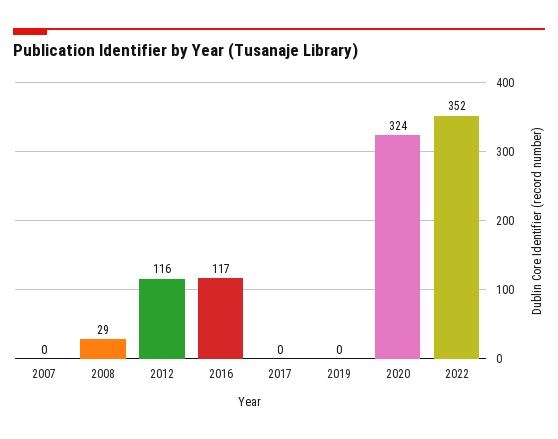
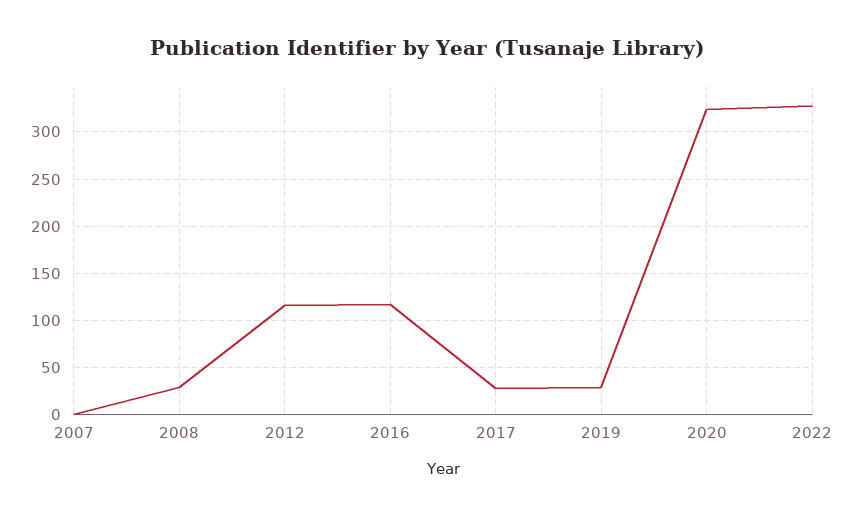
2017: 0 -> 30
2019: 0 -> 30
2022: 352 -> 330

